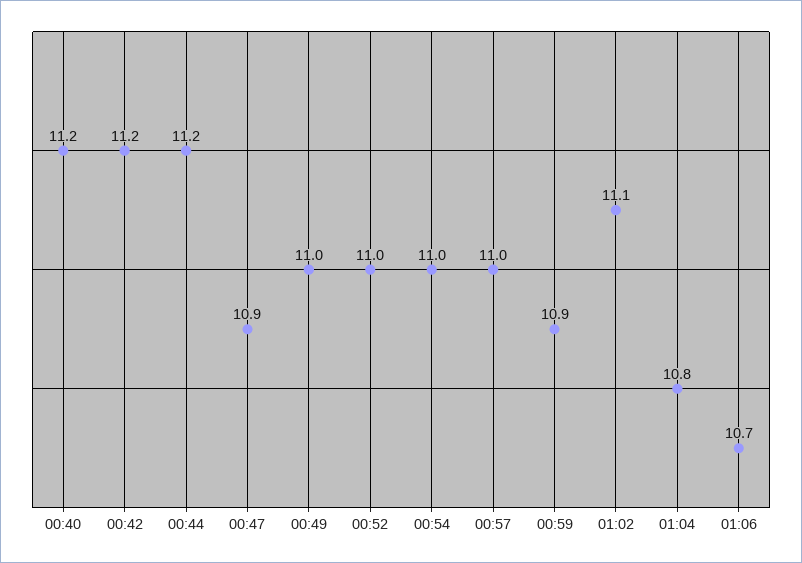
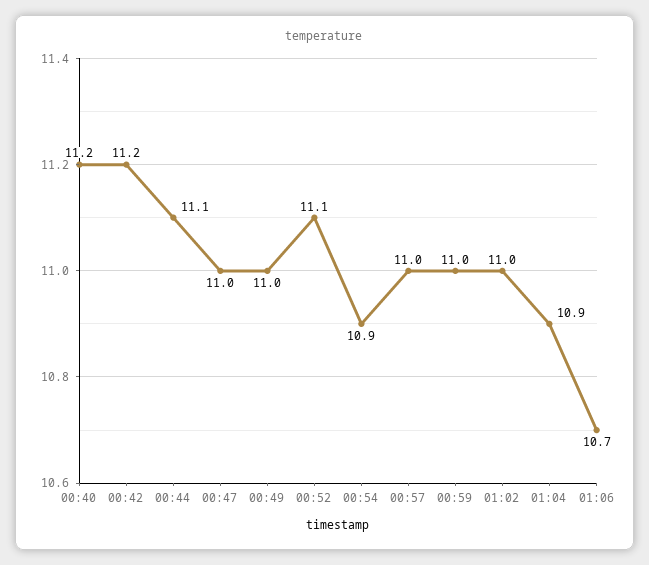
00:44: 11.2 -> 11.1
00:47: 10.9 -> 11
00:52: 11 -> 11.1
00:54: 11 -> 10.9
00:59: 10.9 -> 11
01:02: 11.1 -> 11
01:04: 10.8 -> 10.9

